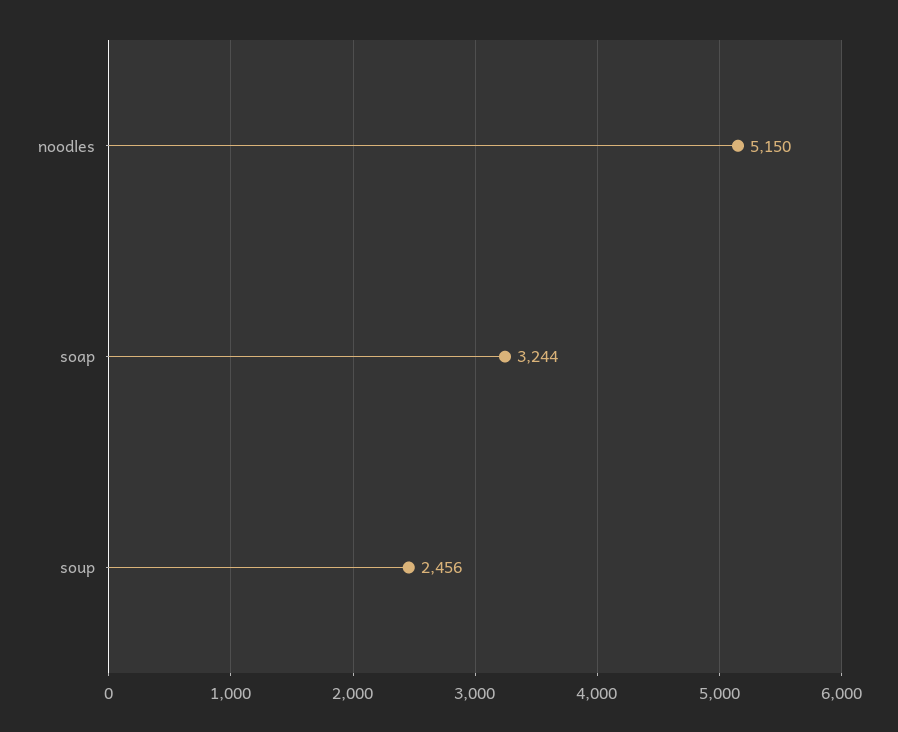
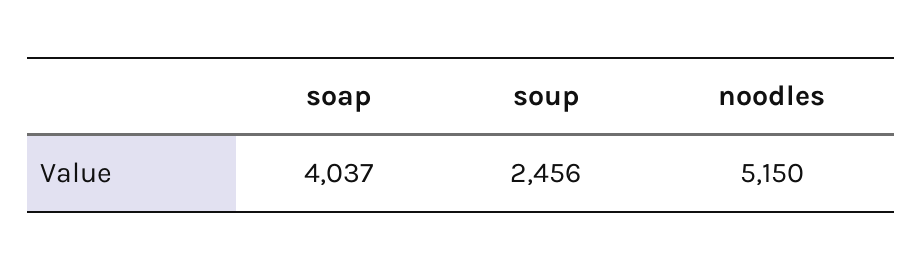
soap: 3244 -> 4037

